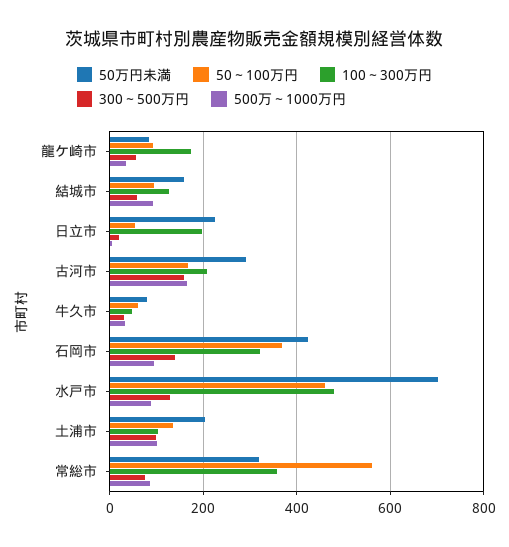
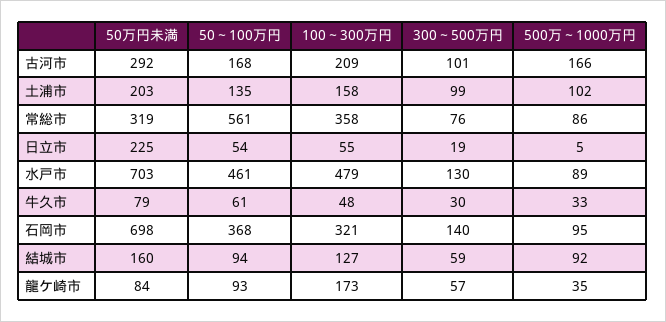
100～300万円, 日立市: 200 -> 55
300～500万円, 古河市: 160 -> 101
50万円未満, 石岡市: 420 -> 698
100～300万円, 土浦市: 100 -> 158

